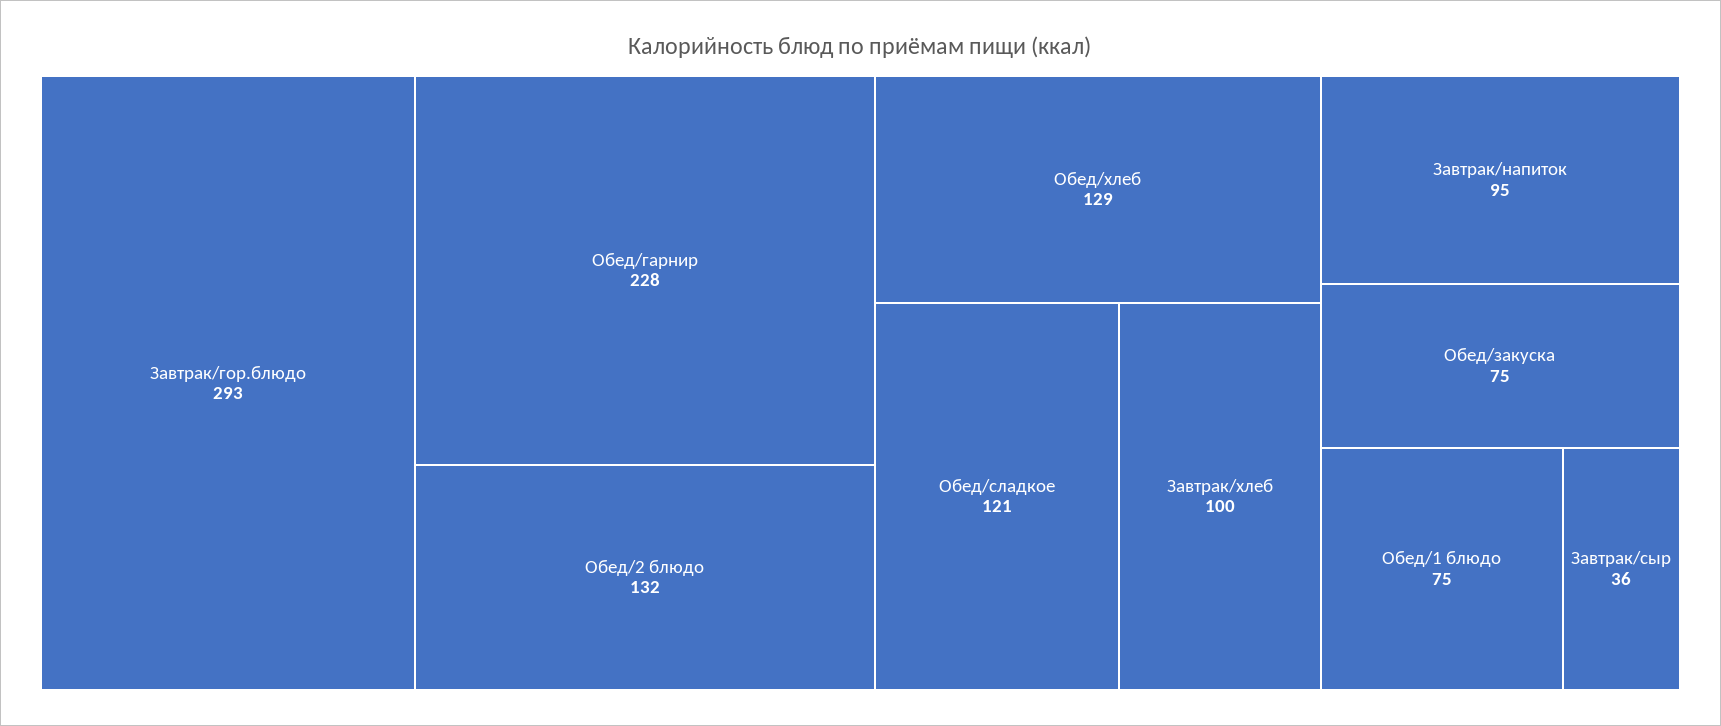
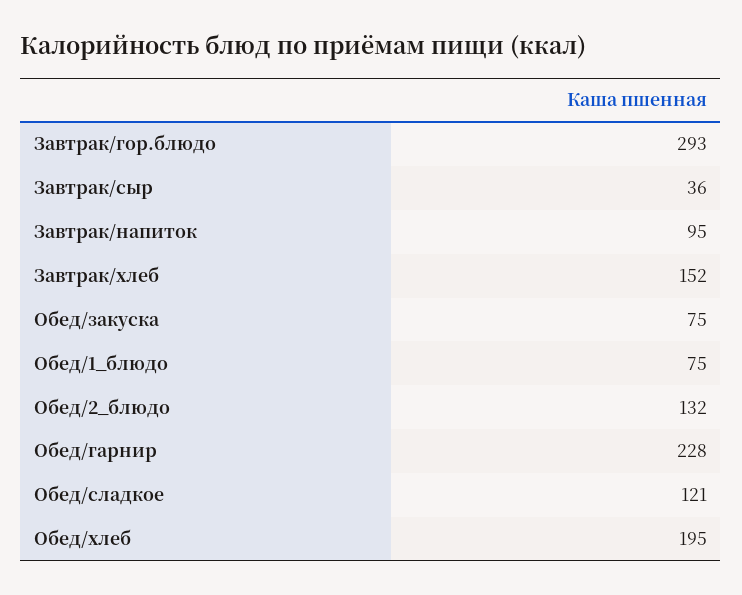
Обед/хлеб: 129 -> 195
Завтрак/хлеб: 100 -> 152

